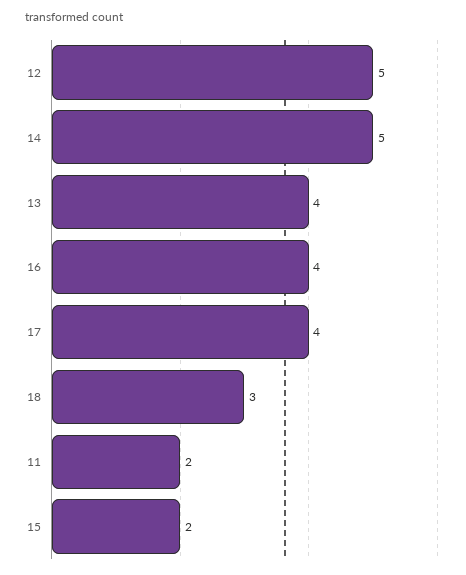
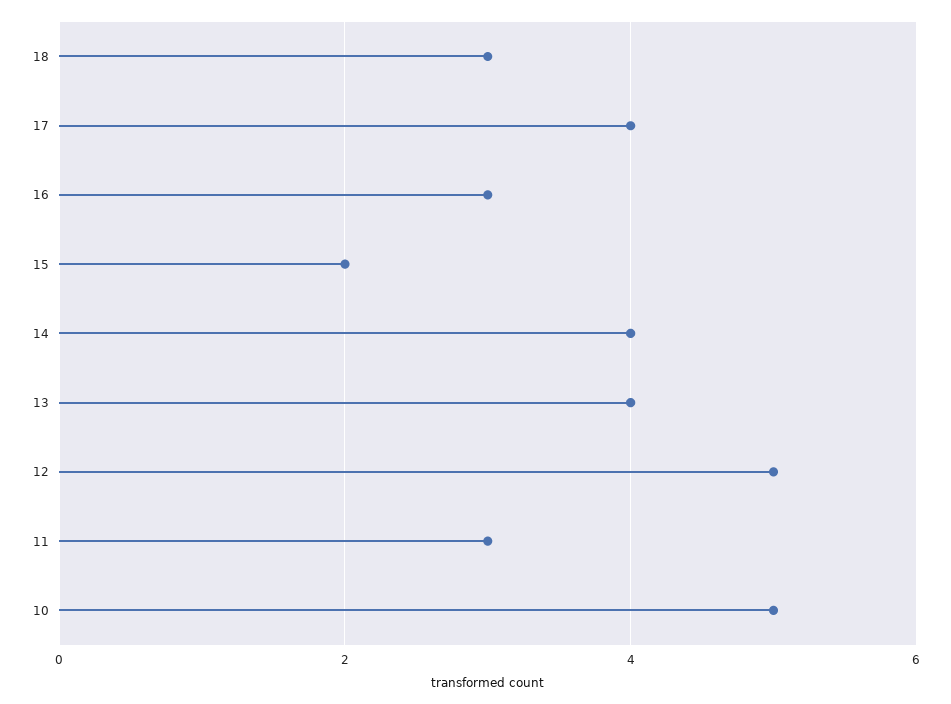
14: 5 -> 4
16: 4 -> 3
11: 2 -> 3
10: none -> 5

